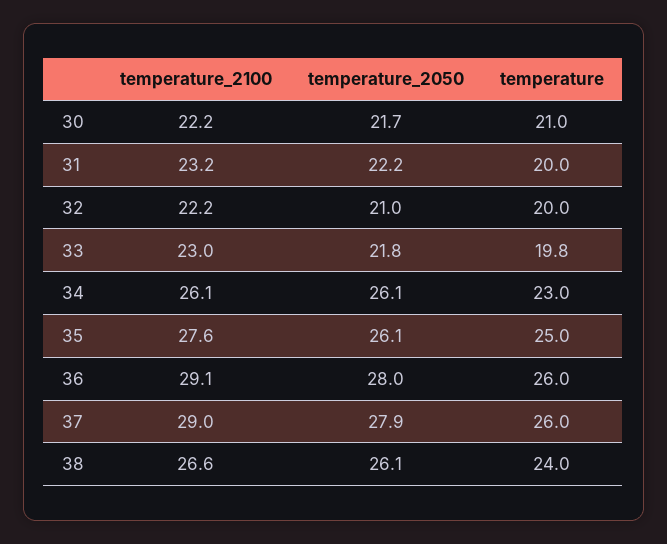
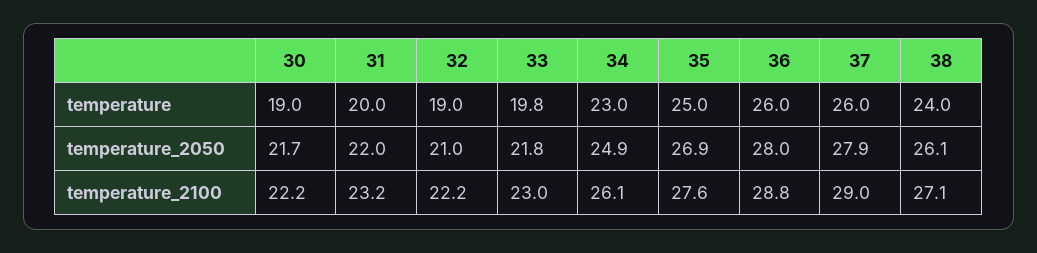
temperature, 30: 21 -> 19
temperature_2050, 31: 22.2 -> 22
temperature, 32: 20 -> 19
temperature_2050, 34: 26.1 -> 24.9
temperature_2050, 35: 26.1 -> 26.9
temperature_2100, 36: 29.1 -> 28.8
temperature_2100, 38: 26.6 -> 27.1

